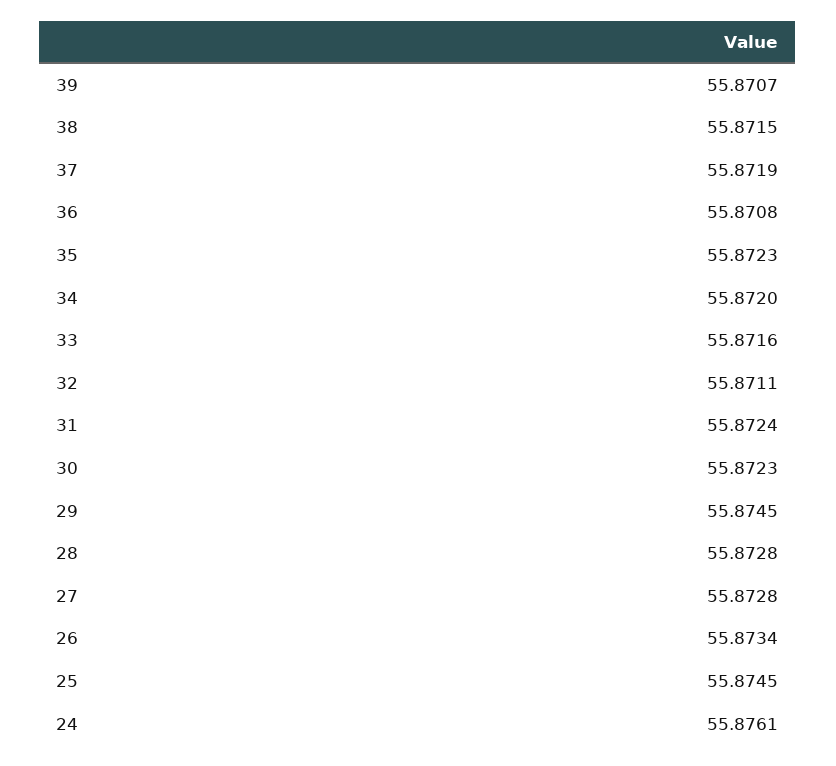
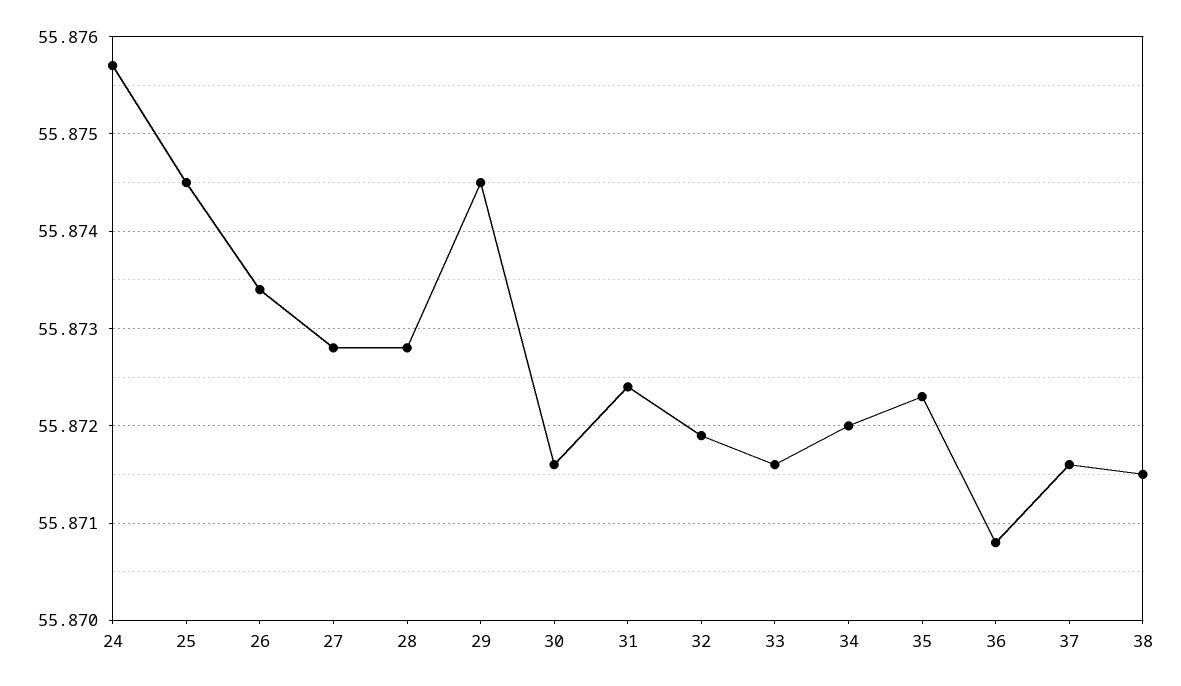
39: 55.8707 -> none
37: 55.8719 -> 55.8716
32: 55.8711 -> 55.8719
30: 55.8723 -> 55.8716
24: 55.8761 -> 55.8757

